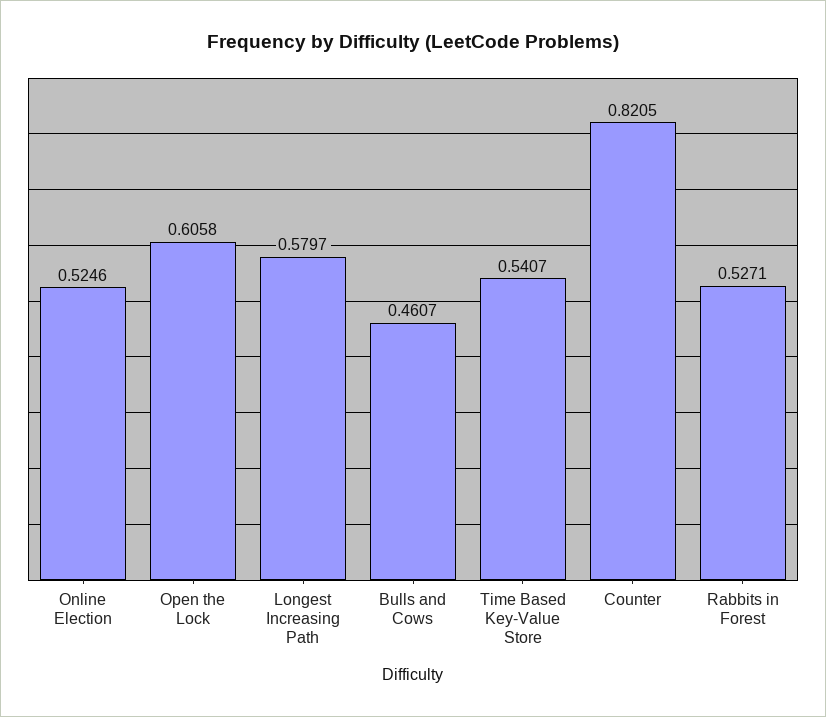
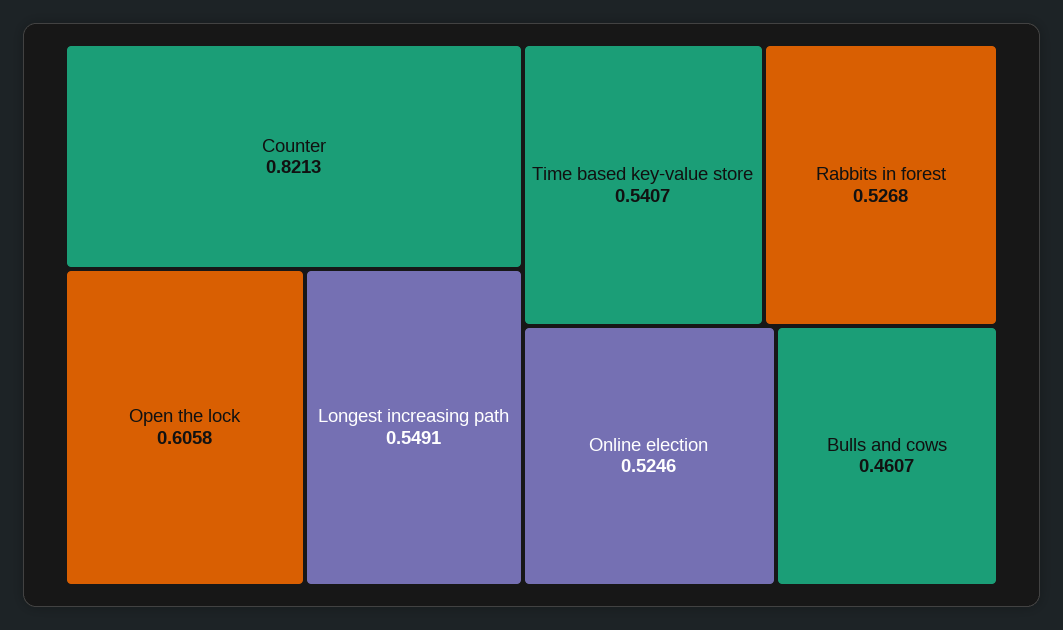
Longest Increasing Path: 0.5797 -> 0.5491
Counter: 0.8205 -> 0.8213
Rabbits in Forest: 0.5271 -> 0.5268

